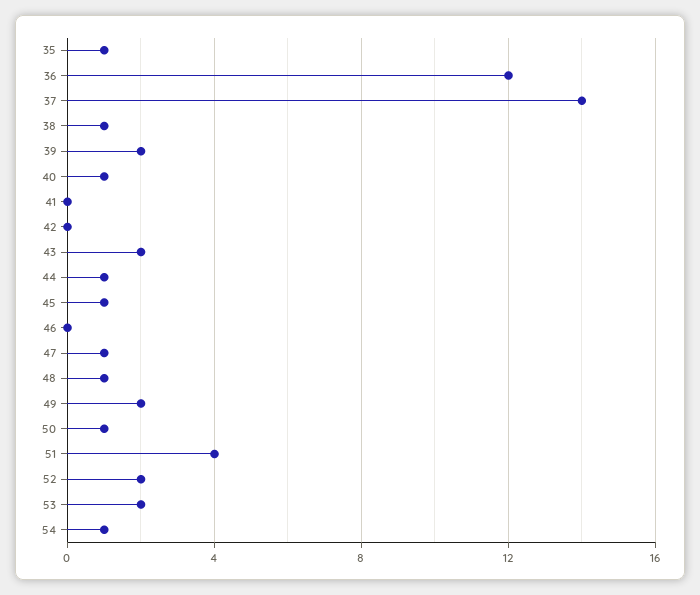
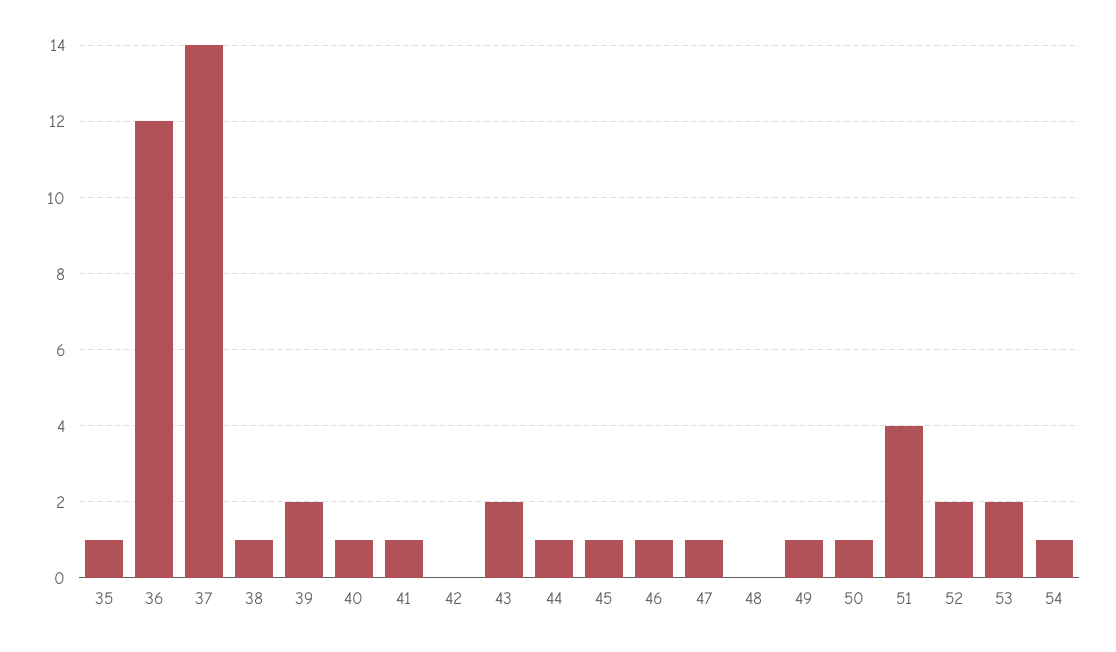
41: 0 -> 1
46: 0 -> 1
48: 1 -> 0
49: 2 -> 1

